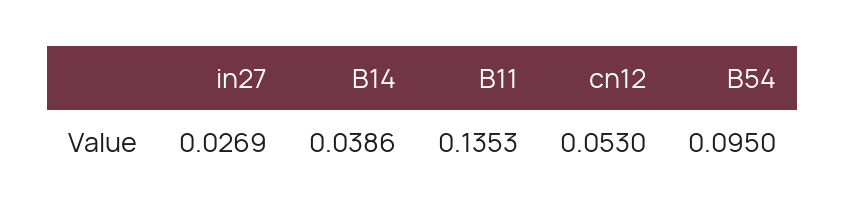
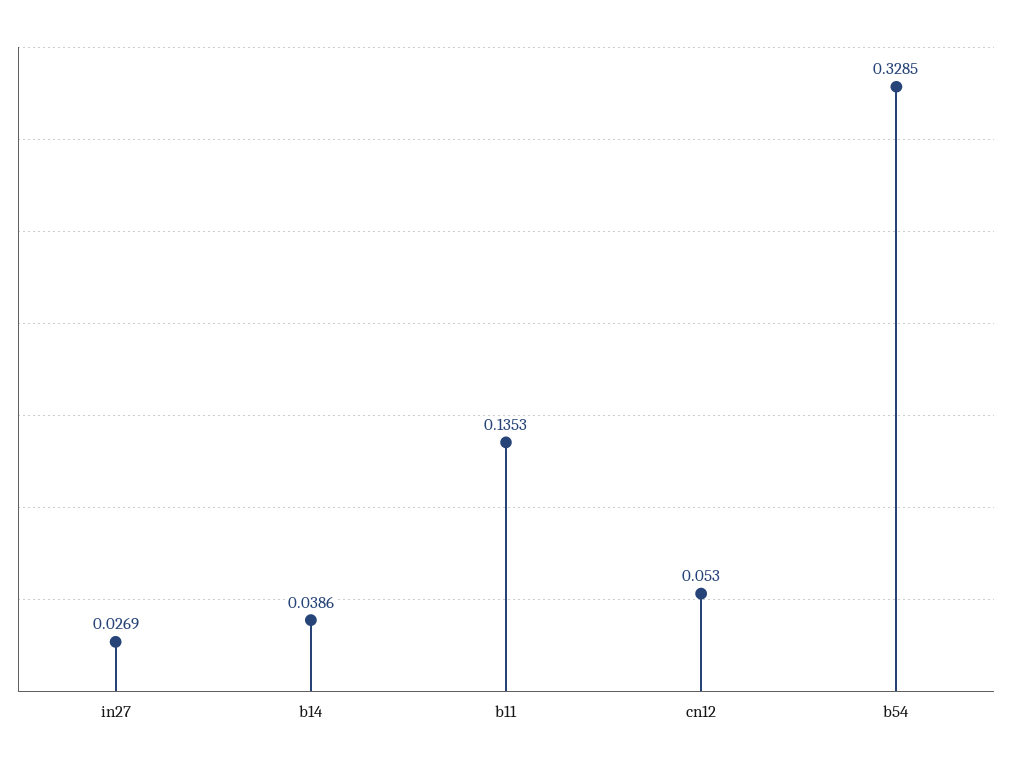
B54: 0.095 -> 0.3285

